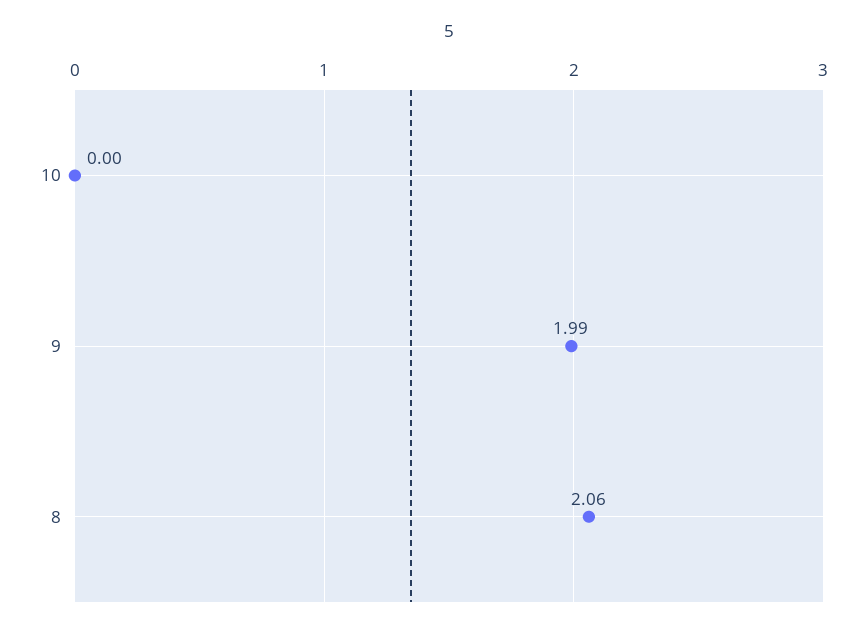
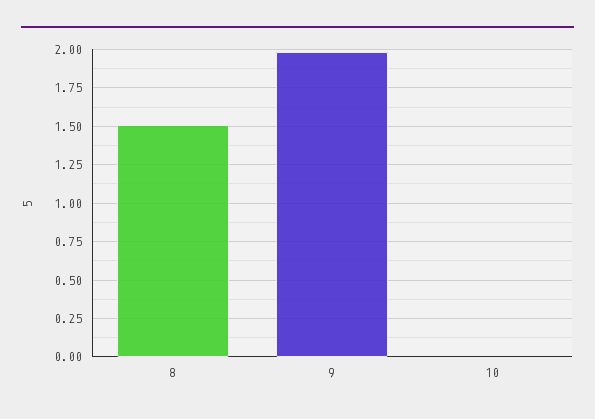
8: 2.06 -> 1.5

